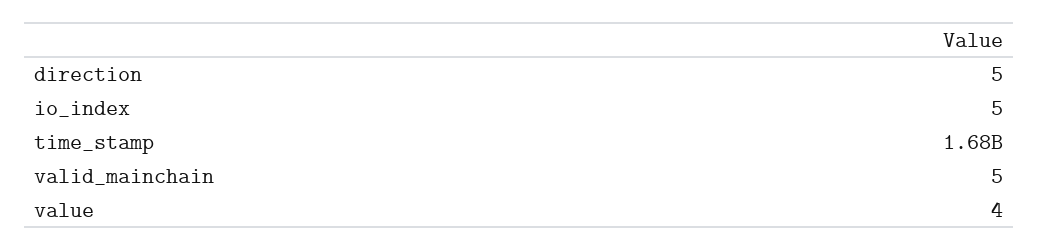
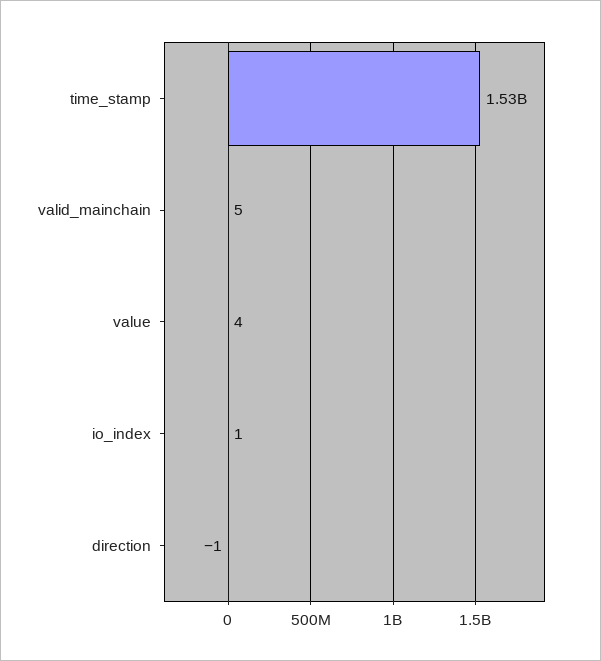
direction: 5 -> -1
io_index: 5 -> 1
time_stamp: 1680000000 -> 1530000000

